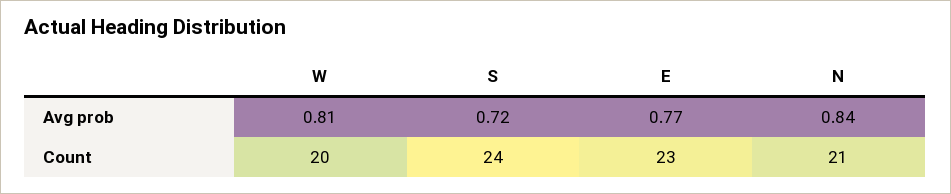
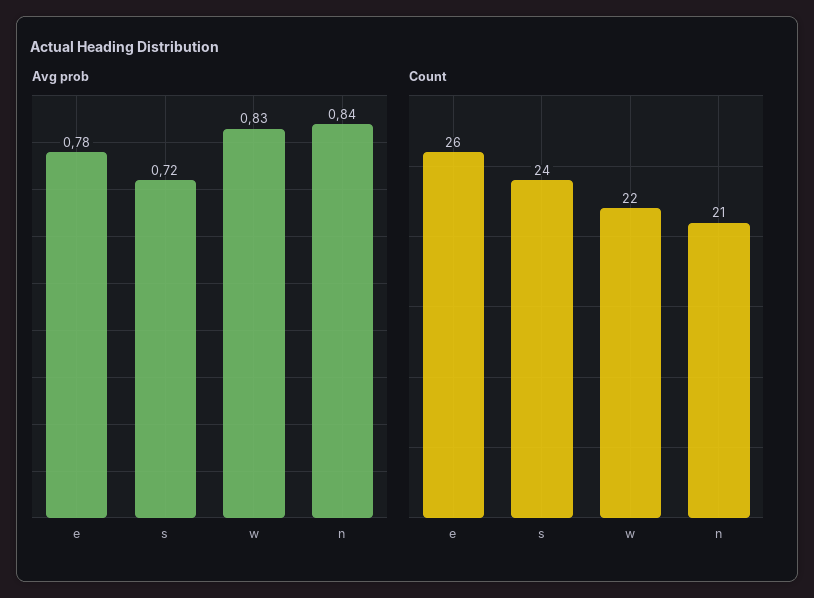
Avg prob, W: 0.81 -> 0.83
Avg prob, E: 0.77 -> 0.78
Count, W: 20 -> 22
Count, E: 23 -> 26

